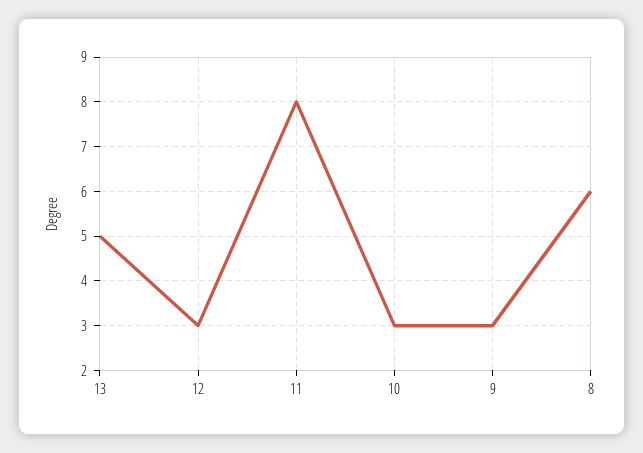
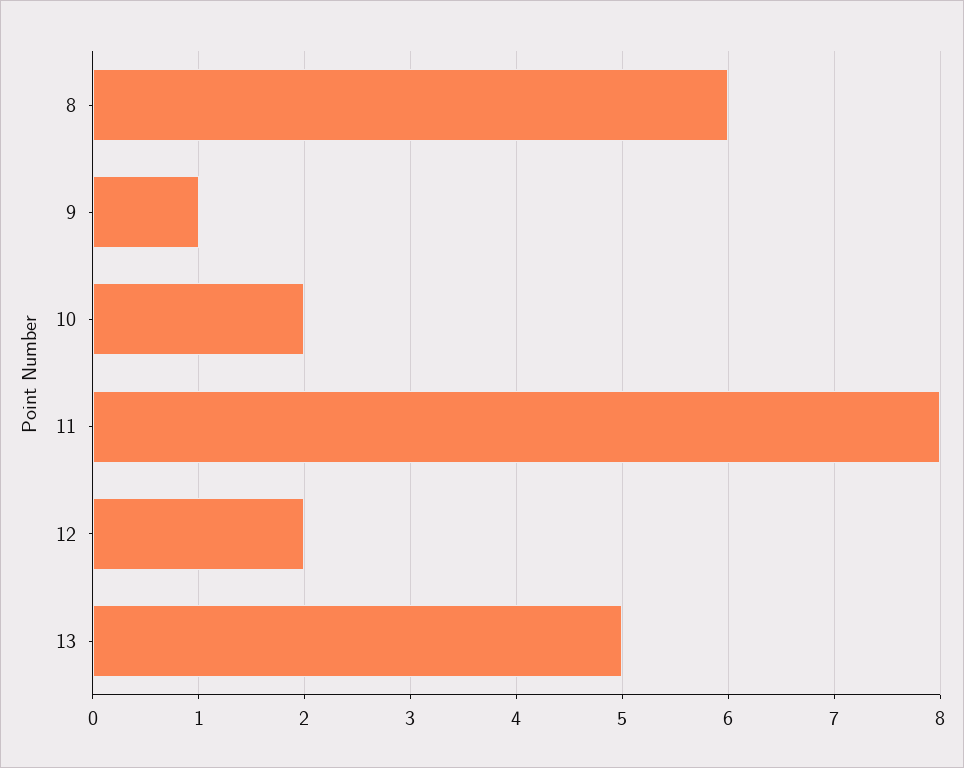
12: 3 -> 2
10: 3 -> 2
9: 3 -> 1

